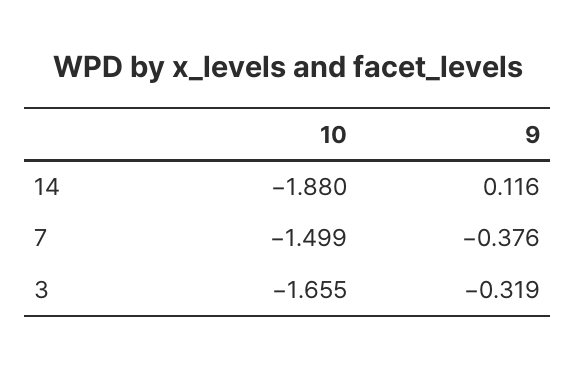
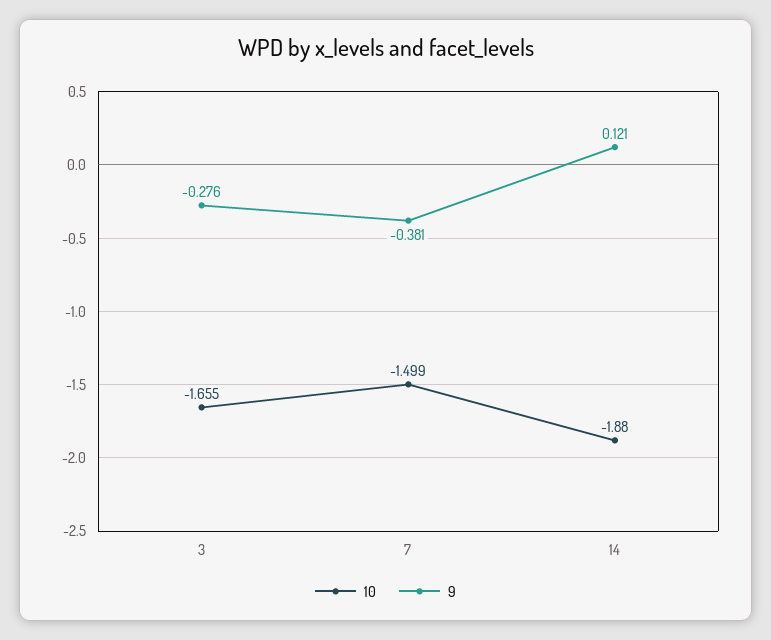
9, 14: 0.116 -> 0.121
9, 7: -0.376 -> -0.381
9, 3: -0.319 -> -0.276

